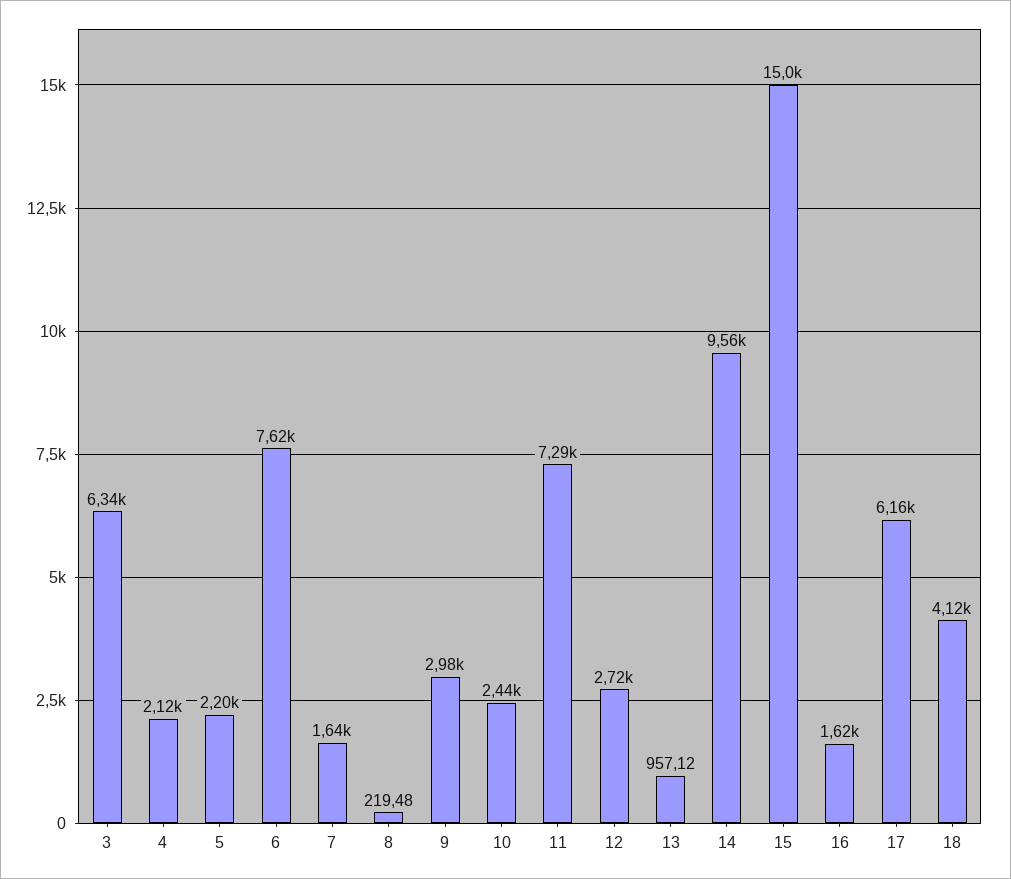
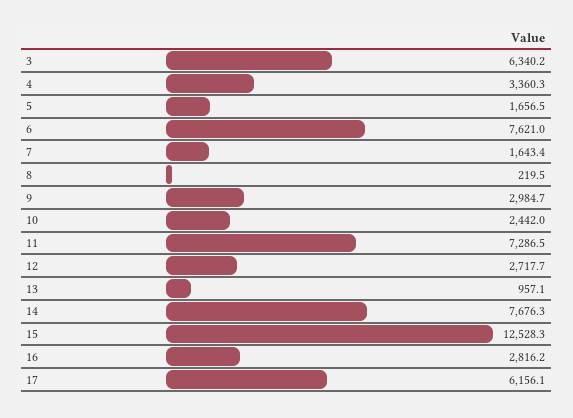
4: 2120 -> 3360.3
5: 2200 -> 1656.5
14: 9560 -> 7676.3
15: 15000 -> 12528.3
16: 1620 -> 2816.2
18: 4120 -> none

